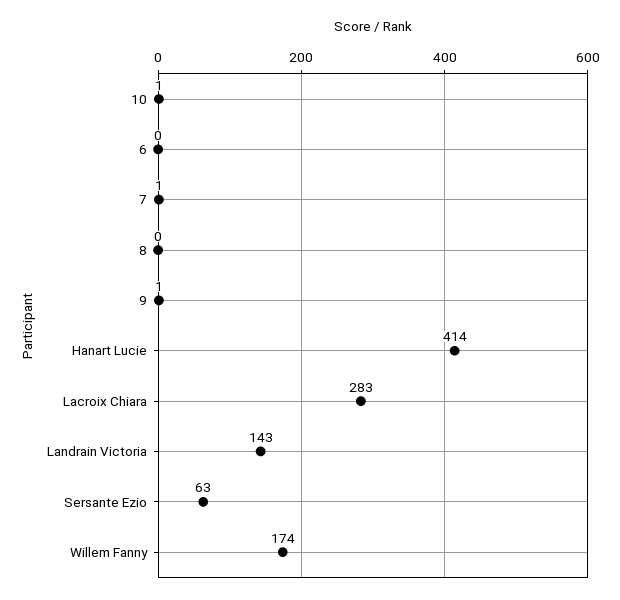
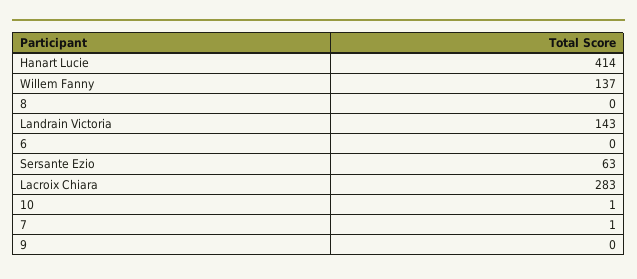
9: 1 -> 0
Willem Fanny: 174 -> 137

